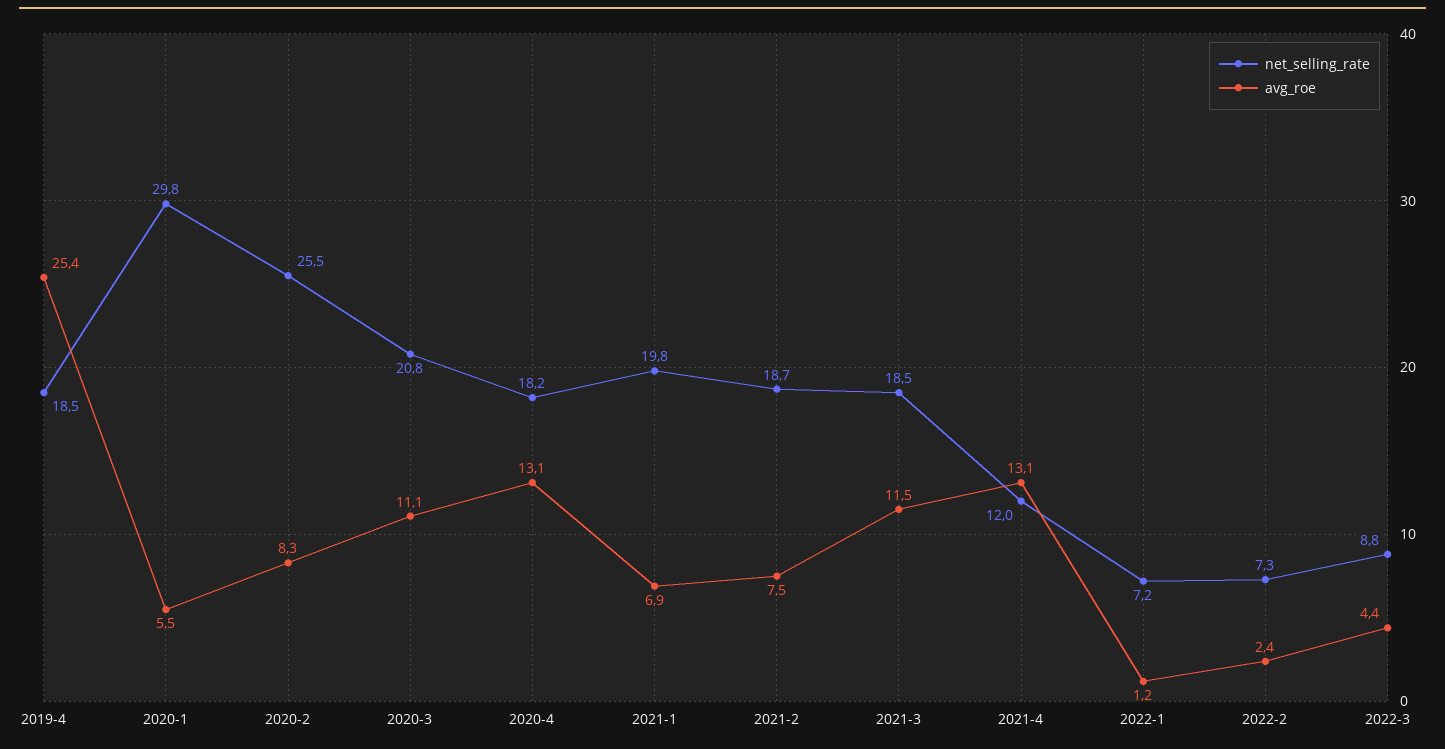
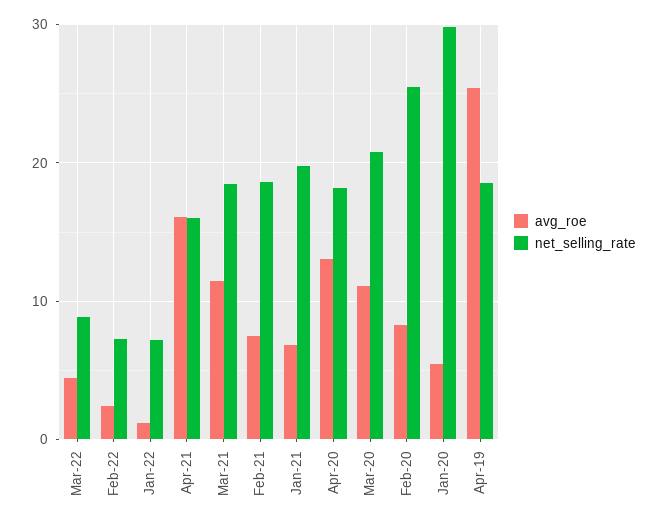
net_selling_rate, 2021-4: 12 -> 16
avg_roe, 2021-4: 13.1 -> 16

